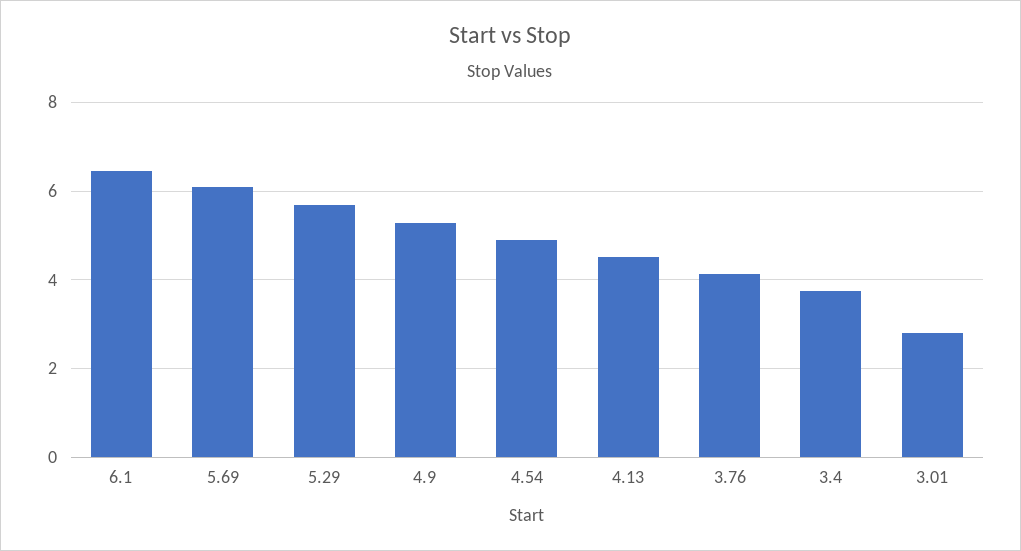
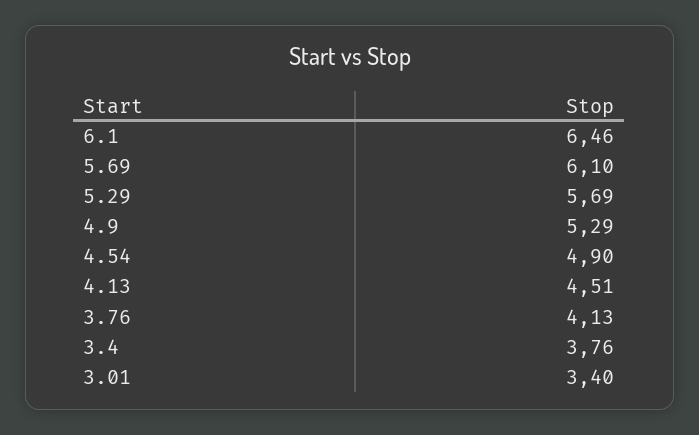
3.01: 2.8 -> 3.4

